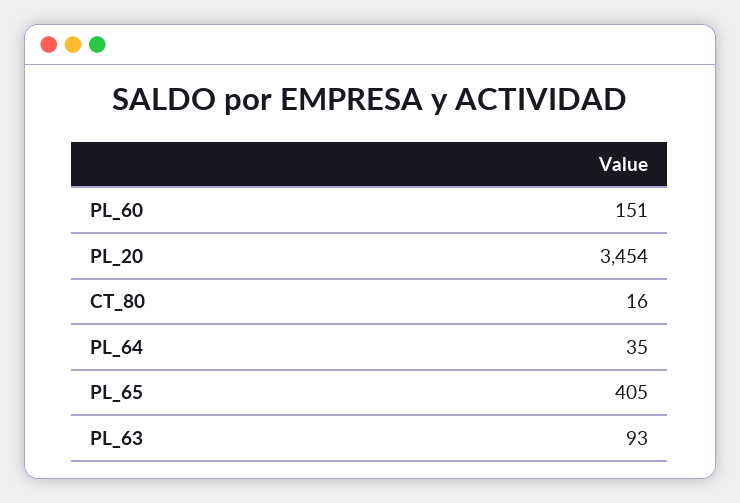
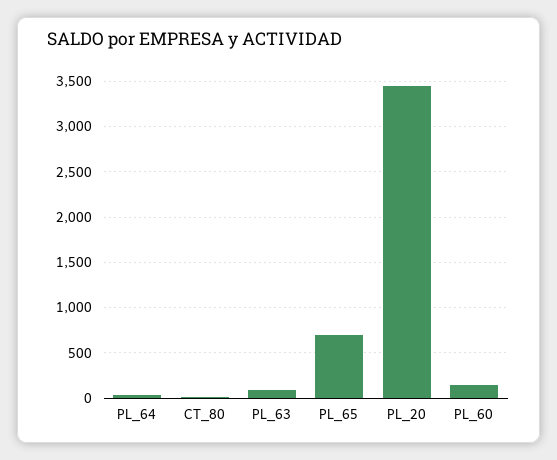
PL_65: 405 -> 700

